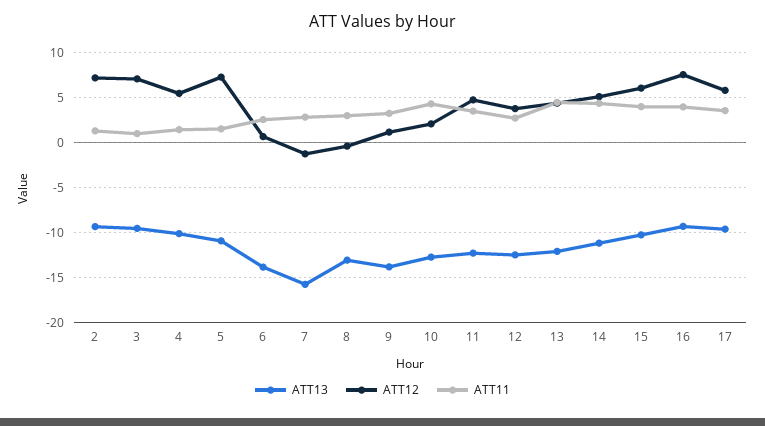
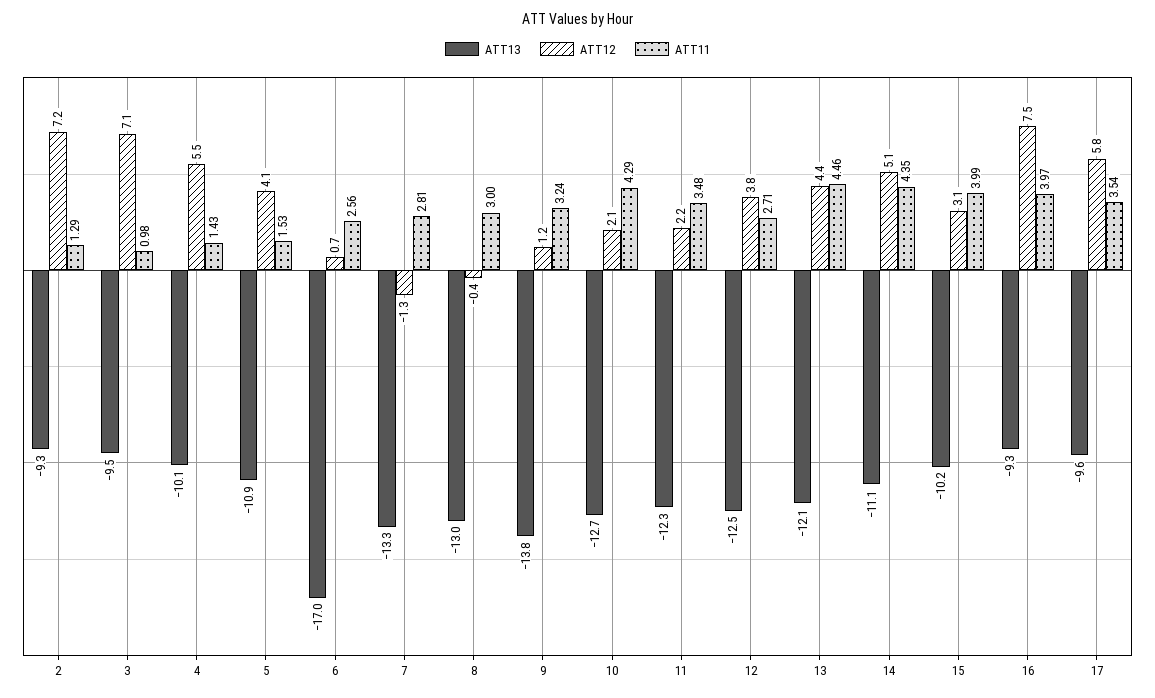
ATT12, 5: 7 -> 4.1
ATT13, 6: -14 -> -17
ATT13, 7: -16 -> -13.3
ATT12, 11: 5 -> 2.2
ATT12, 15: 6 -> 3.1

